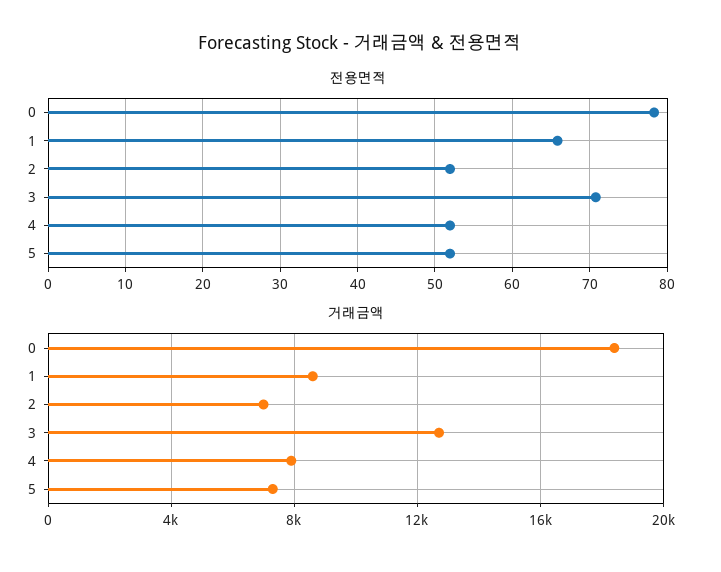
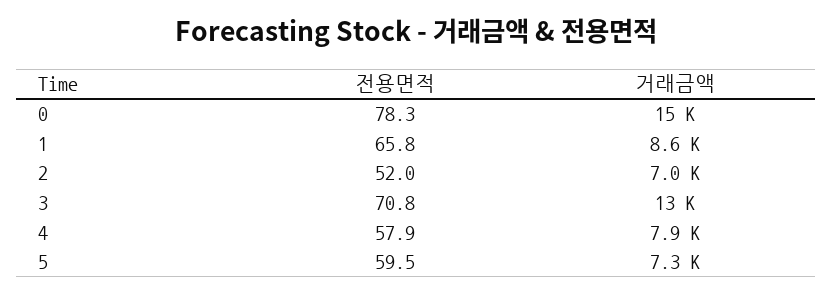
전용면적, 4: 52 -> 57.9
전용면적, 5: 52 -> 59.5
거래금액, 0: 18500 -> 15000

